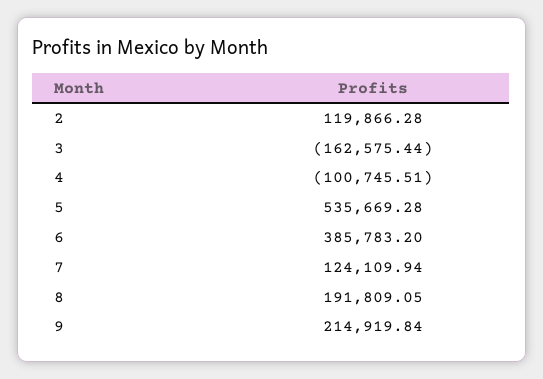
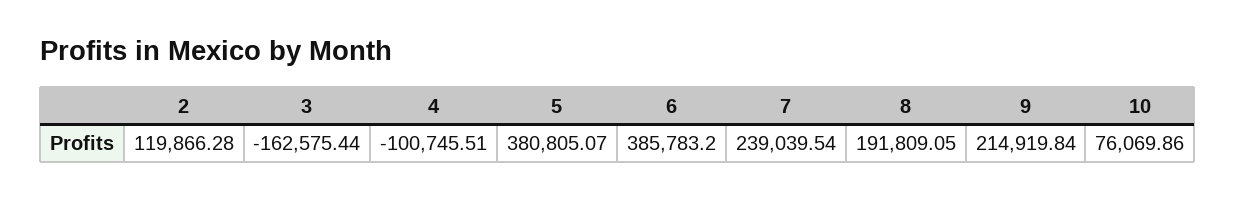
5: 535669.28 -> 380805.07
7: 124109.94 -> 239039.54
10: none -> 76069.86

